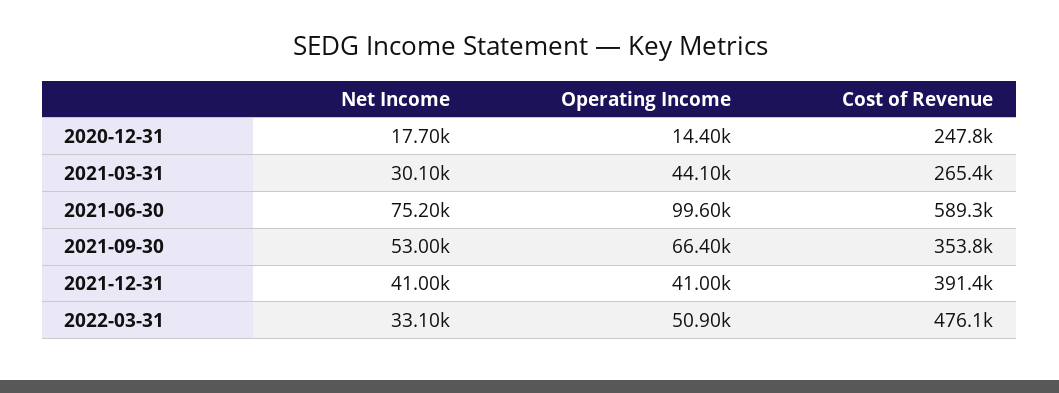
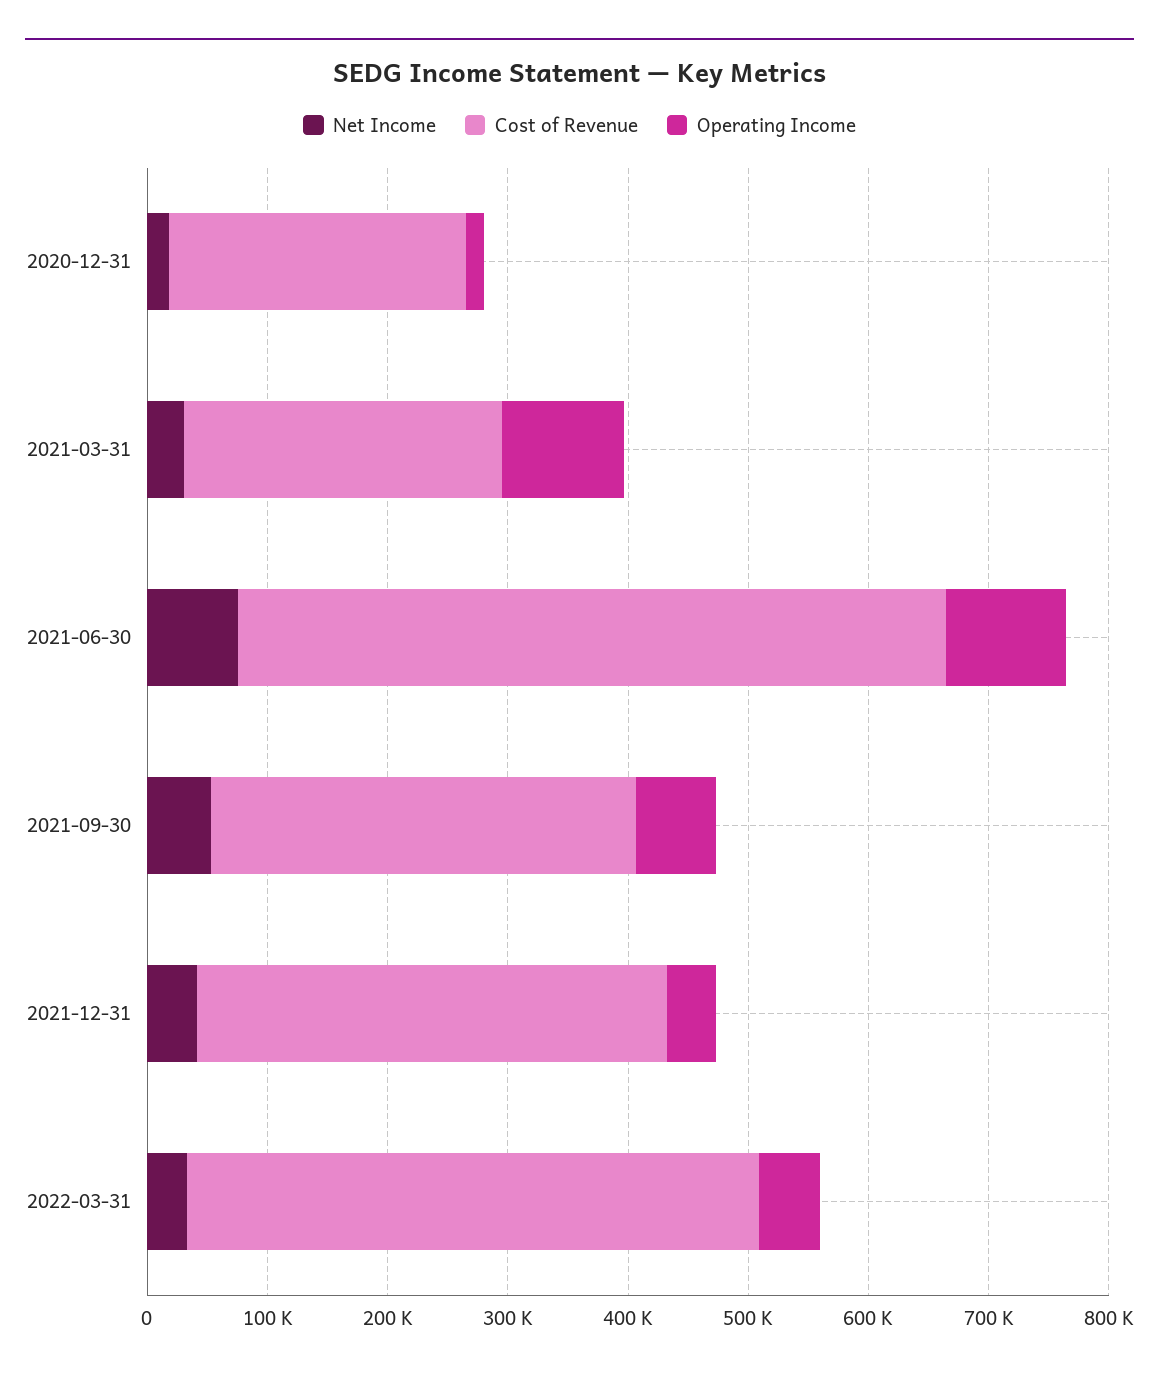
Operating Income, 2021-03-31: 44100 -> 100000

